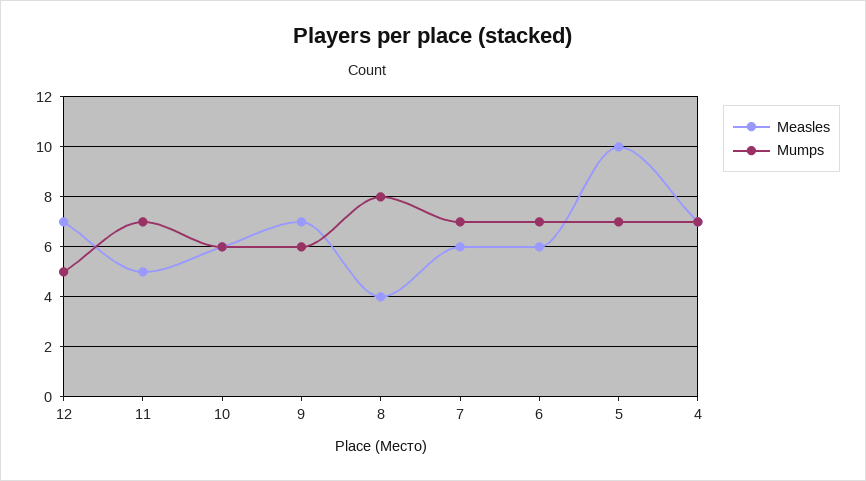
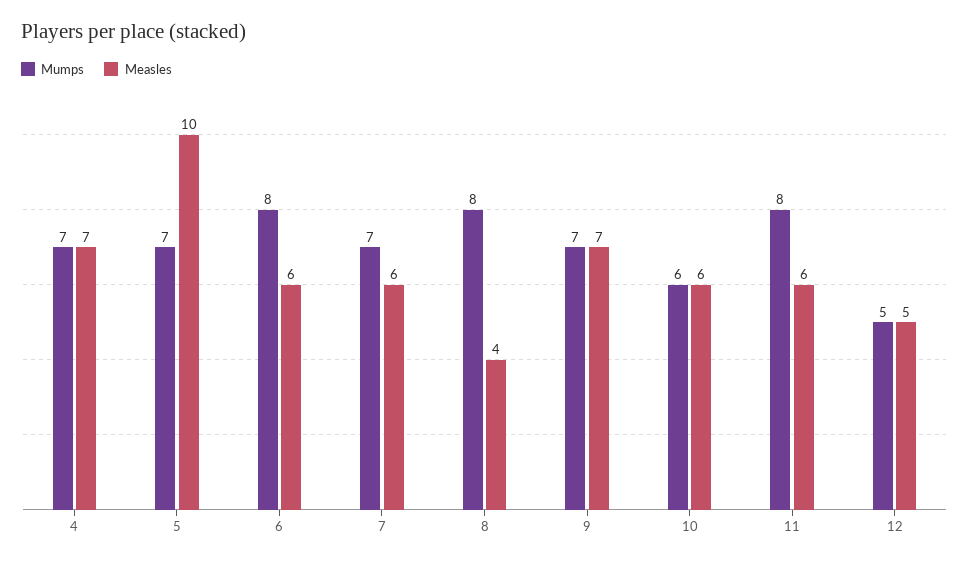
Measles, 12: 7 -> 5
Measles, 11: 5 -> 6
Mumps, 11: 7 -> 8
Mumps, 9: 6 -> 7
Mumps, 6: 7 -> 8

